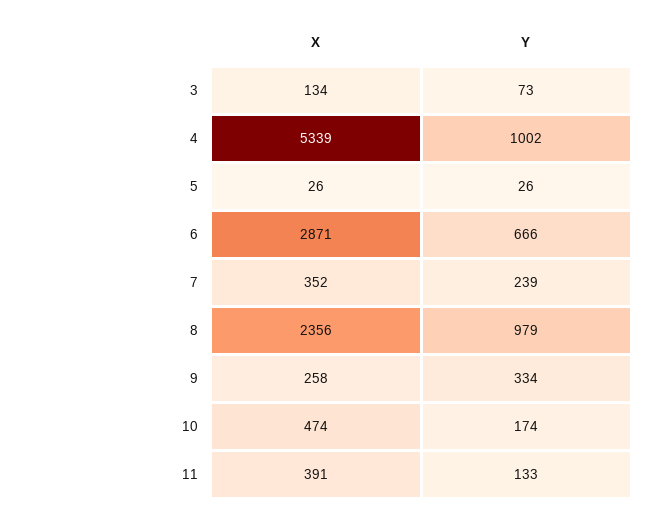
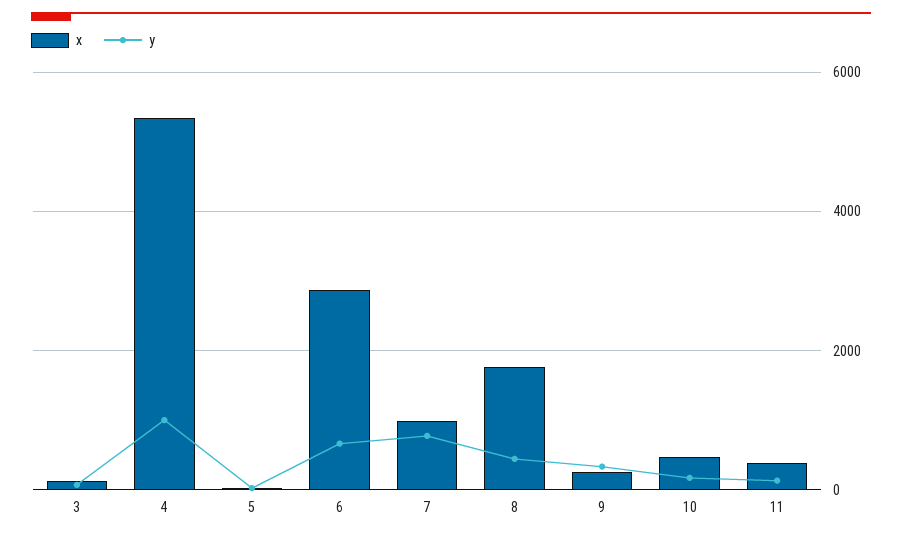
X, 7: 352 -> 1000
Y, 7: 239 -> 800
X, 8: 2356 -> 1800
Y, 8: 979 -> 400

